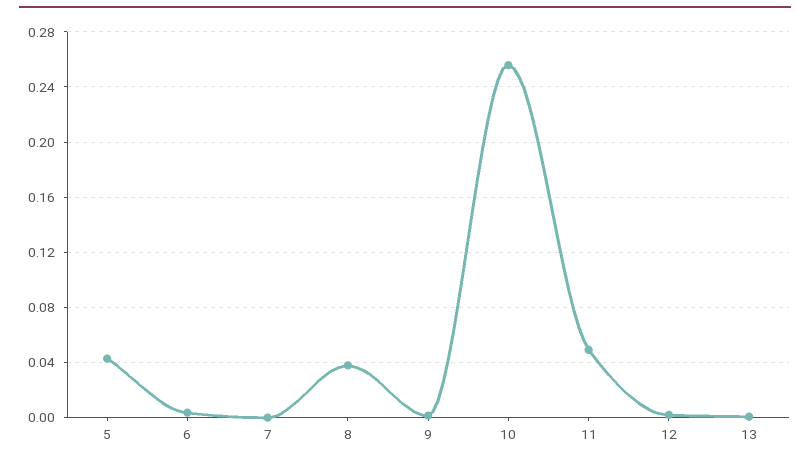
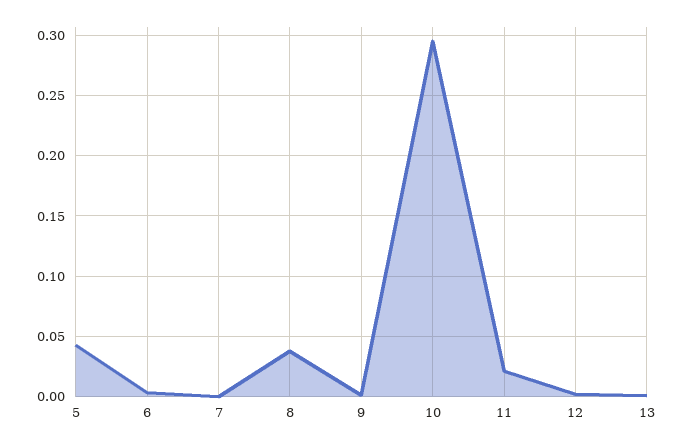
10: 0.255 -> 0.295
11: 0.05 -> 0.02

